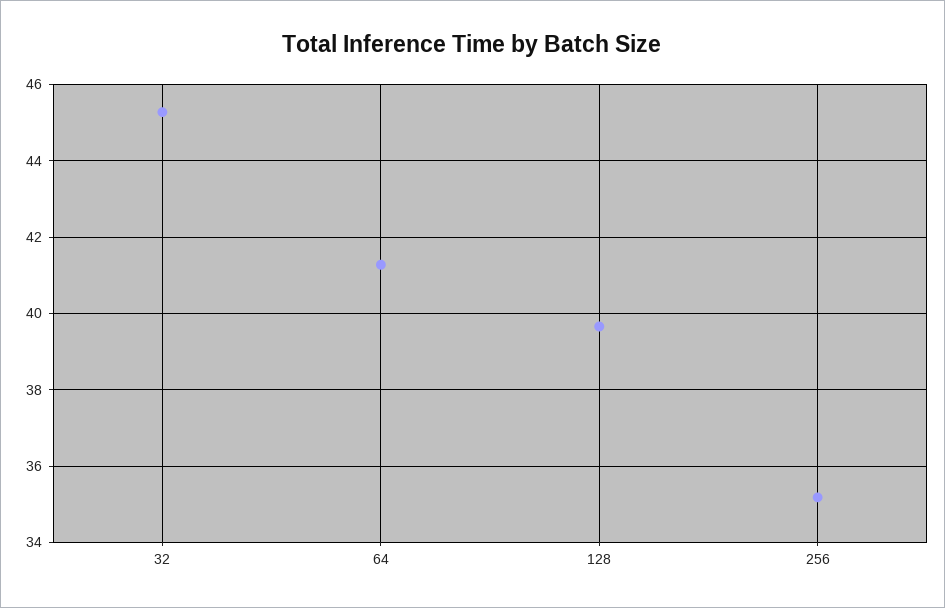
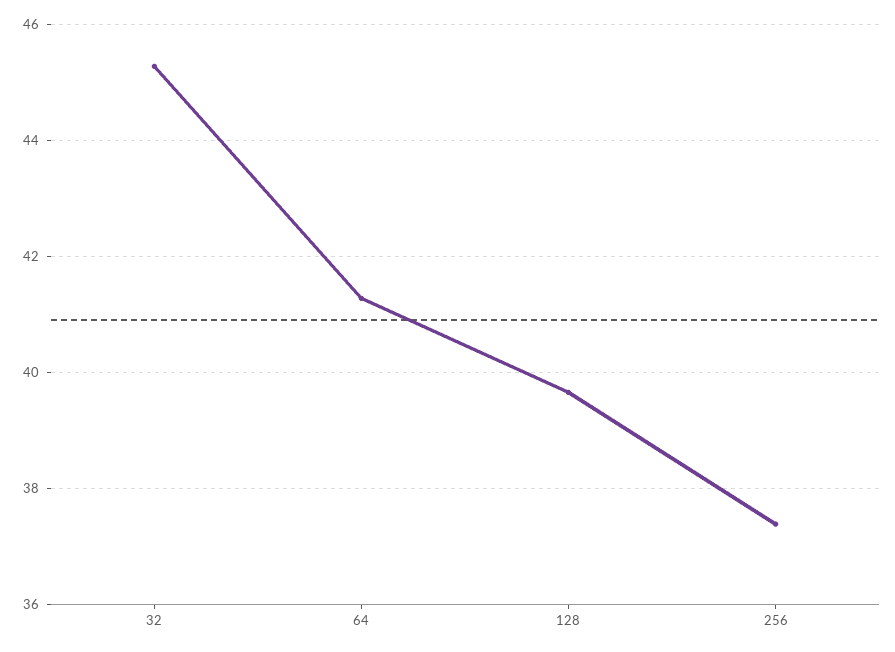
256: 35.2 -> 37.4

